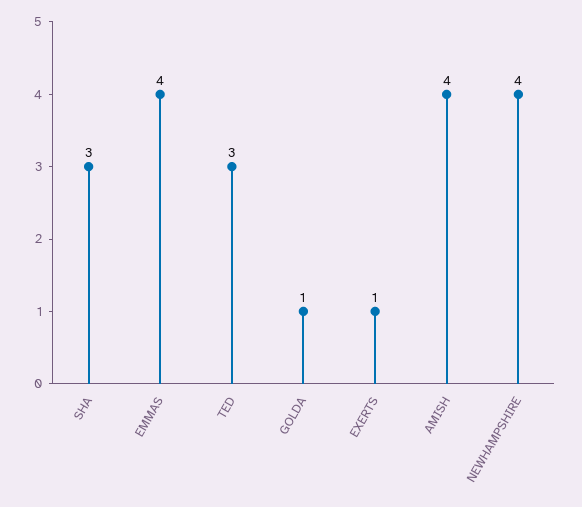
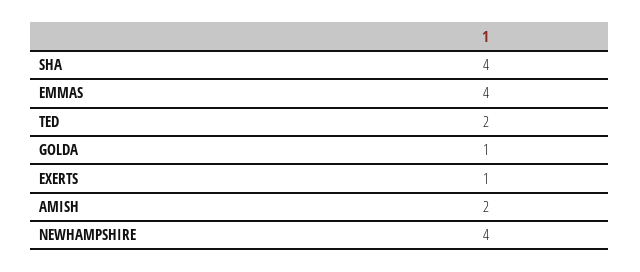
SHA: 3 -> 4
TED: 3 -> 2
AMISH: 4 -> 2

